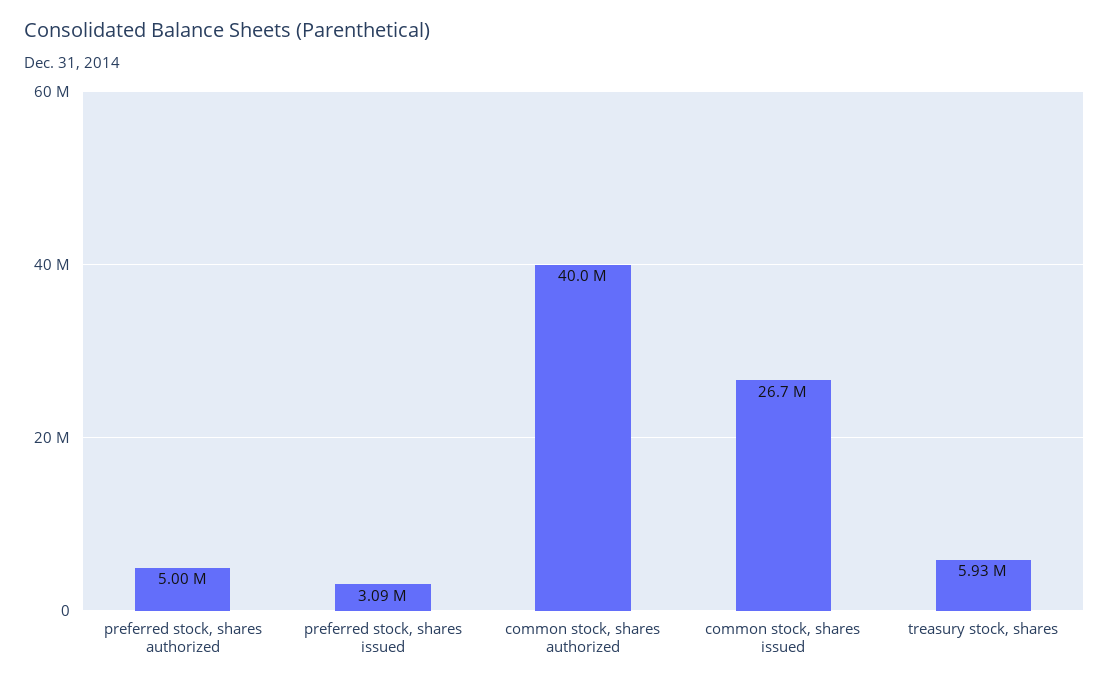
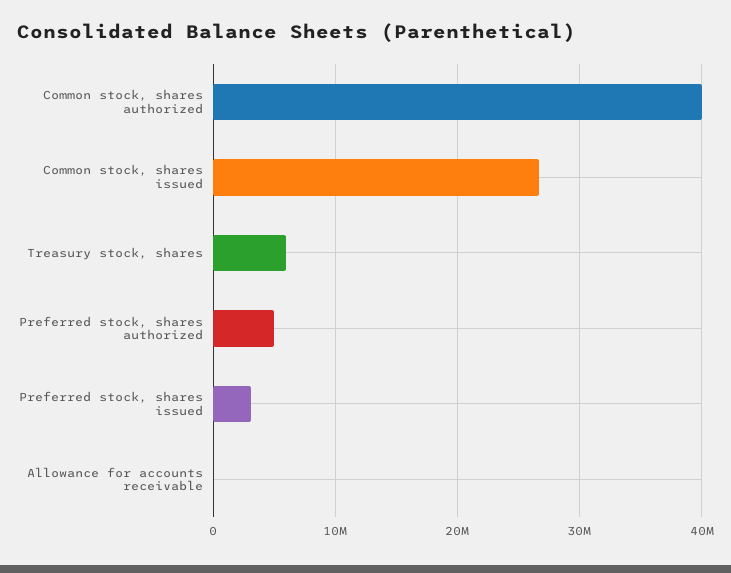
Allowance for accounts receivable: none -> 0

